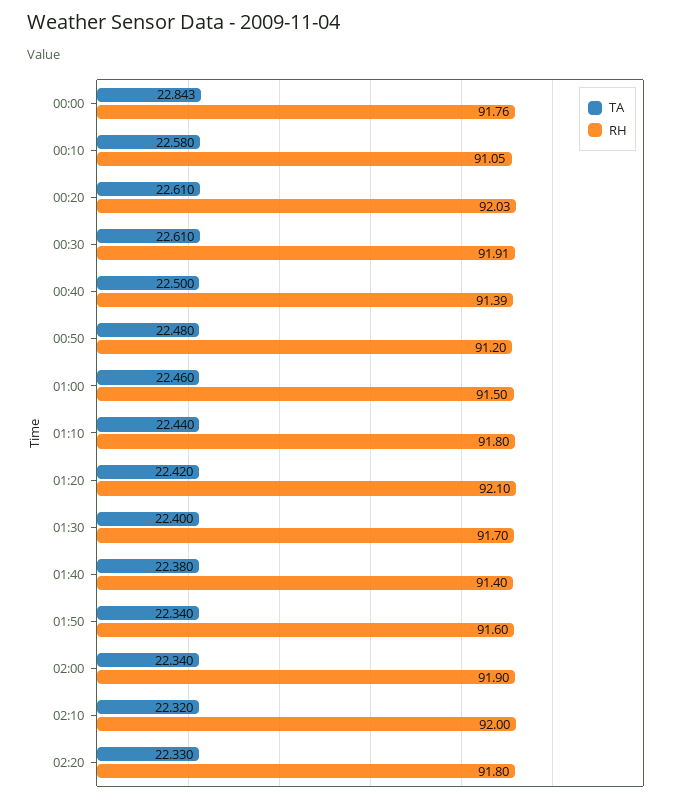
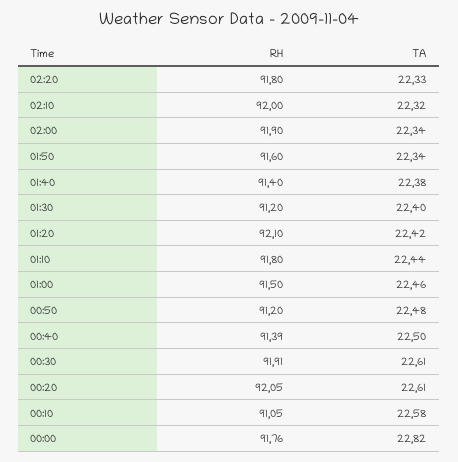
TA, 00:00: 22.843 -> 22.82
RH, 00:20: 92.03 -> 92.05
RH, 01:30: 91.7 -> 91.2

